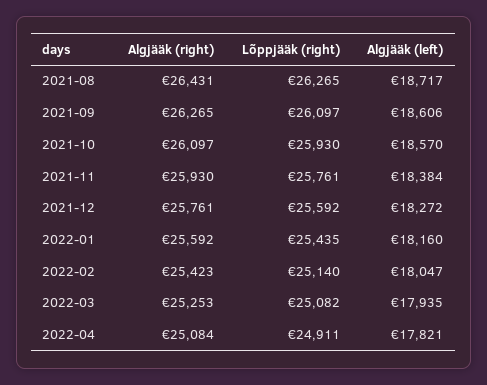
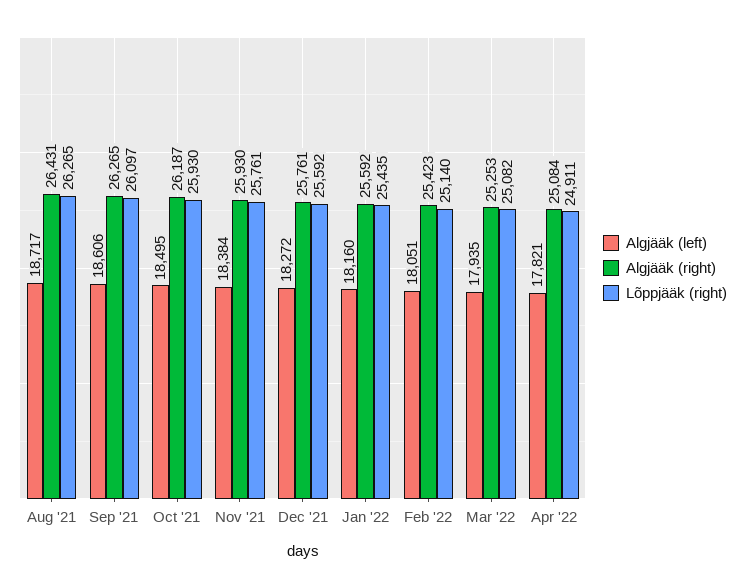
Algjääk (right), 2021-10: 26097 -> 26187
Algjääk (left), 2021-10: 18570 -> 18495
Algjääk (left), 2022-02: 18047 -> 18051

